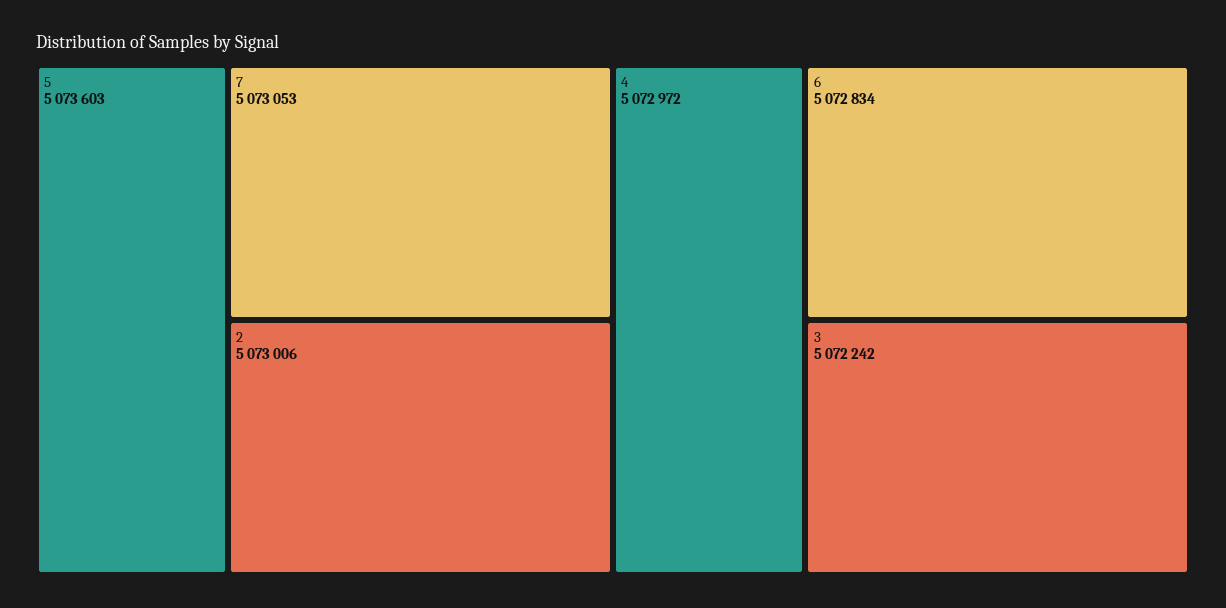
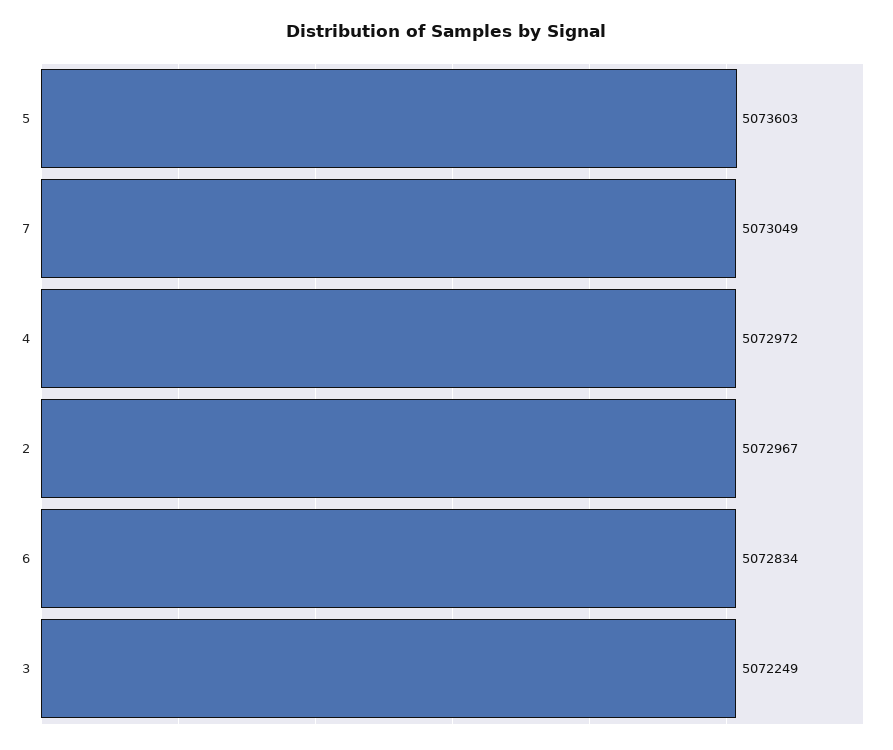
7: 5073053 -> 5073049
2: 5073006 -> 5072967
3: 5072242 -> 5072249

